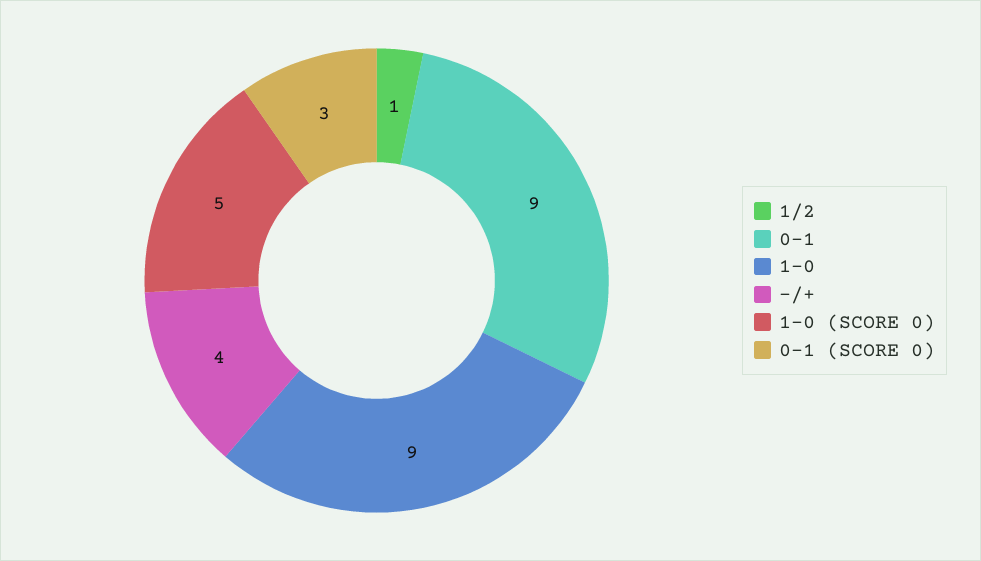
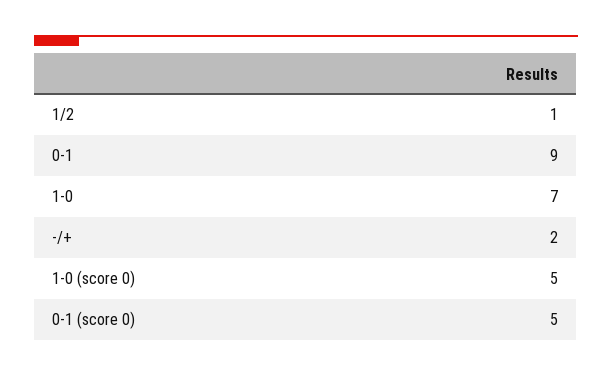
1-0: 9 -> 7
-/+: 4 -> 2
0-1 (SCORE 0): 3 -> 5

